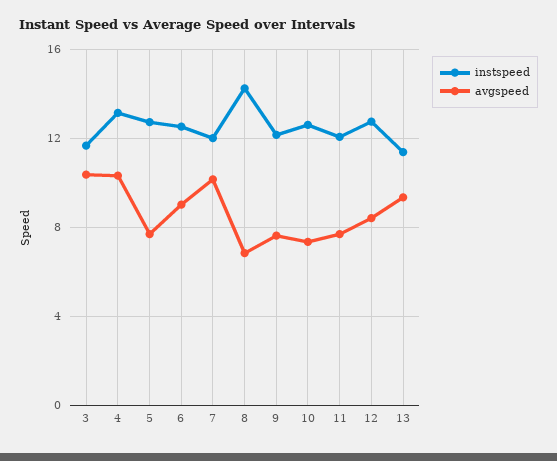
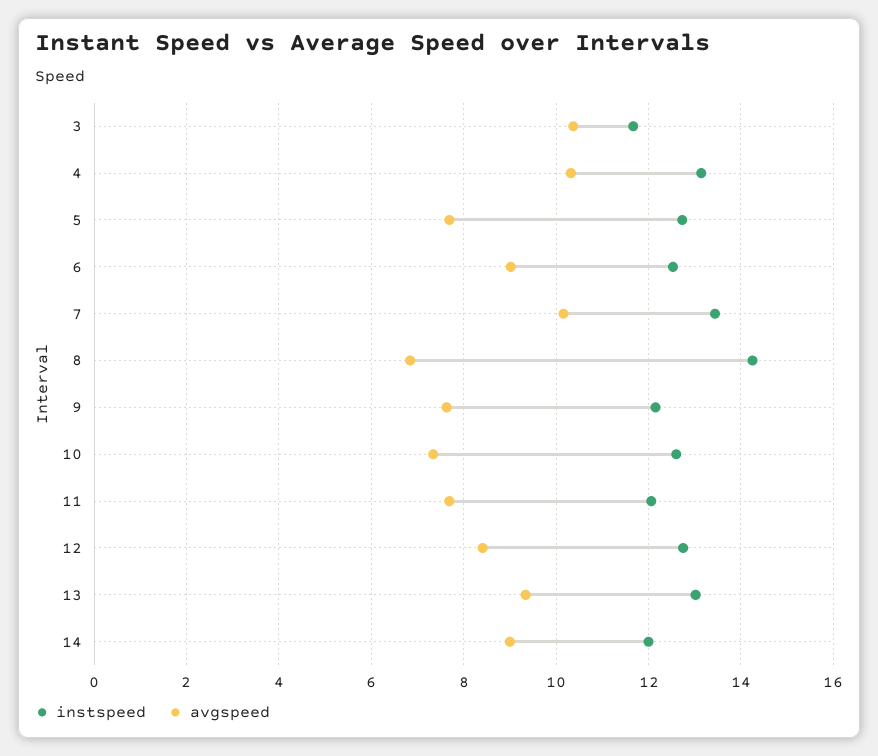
instspeed, 7: 12 -> 13.4
instspeed, 13: 11.5 -> 13
instspeed, 14: none -> 12
avgspeed, 14: none -> 9

